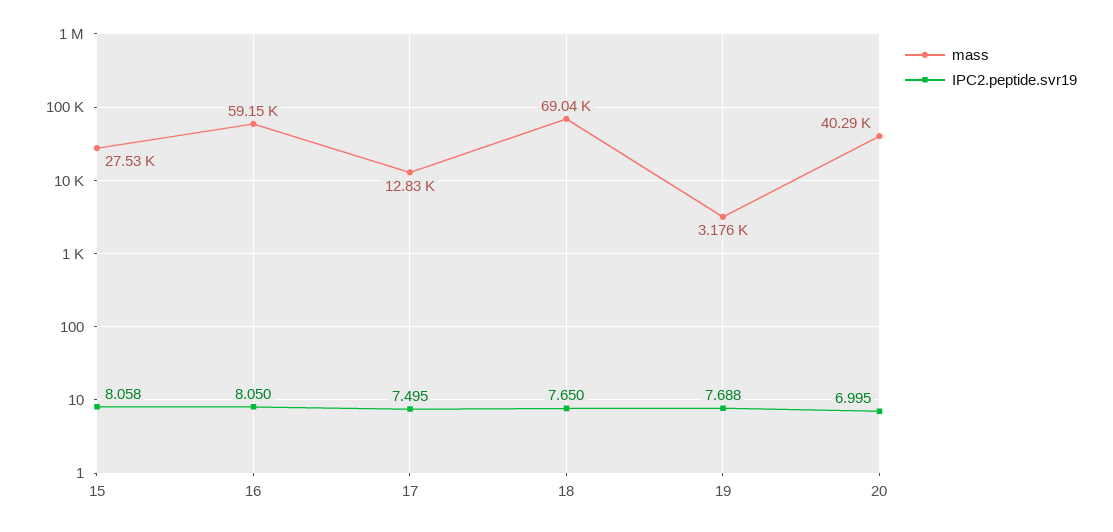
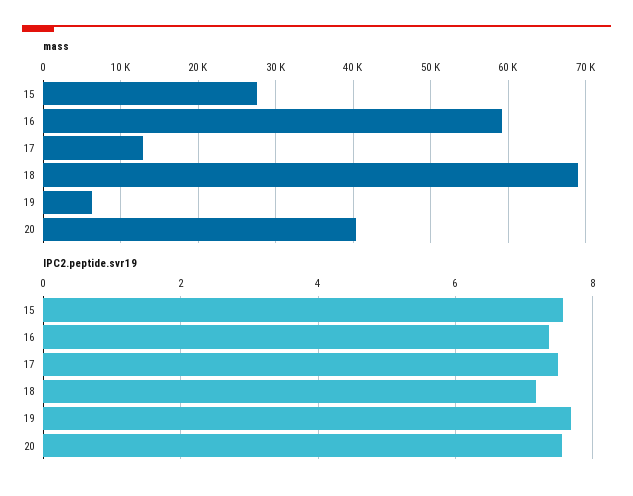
IPC2.peptide.svr19, 15: 8.058 -> 7.6
IPC2.peptide.svr19, 16: 8.05 -> 7.4
IPC2.peptide.svr19, 18: 7.65 -> 7.2
mass, 19: 3176 -> 6000
IPC2.peptide.svr19, 20: 6.995 -> 7.6

